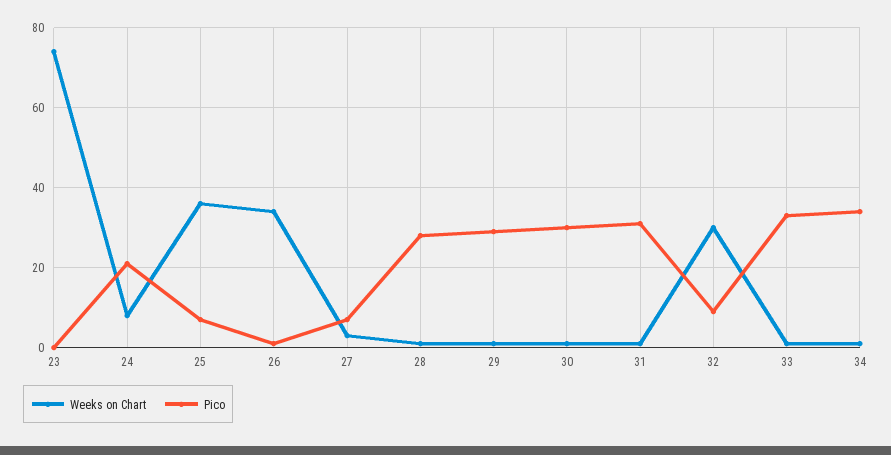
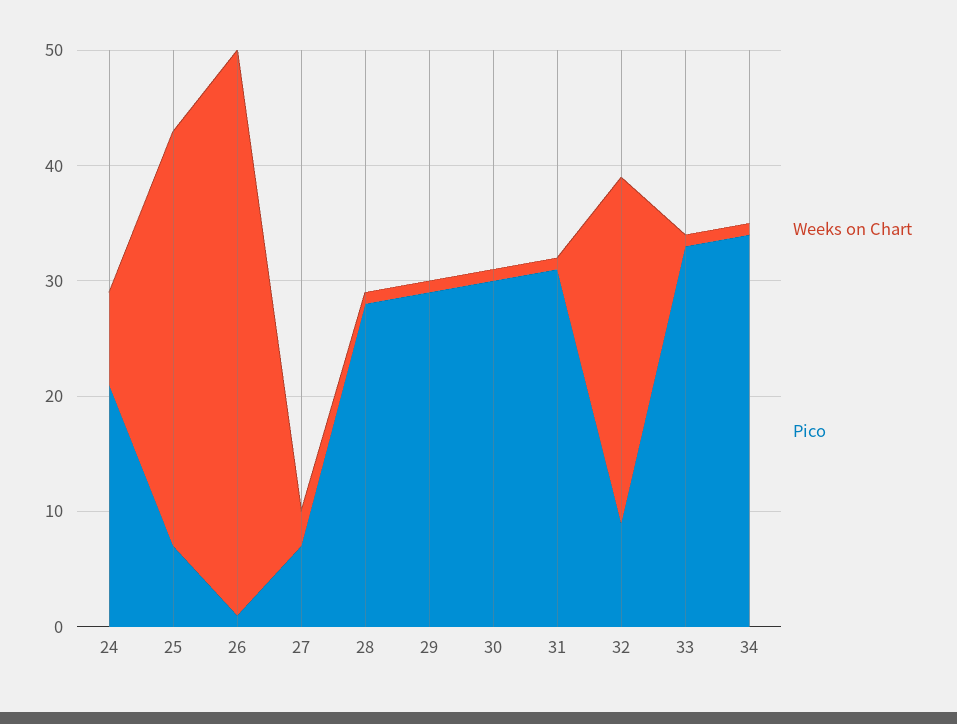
Weeks on Chart, 23: 75 -> none
Pico, 23: 0 -> none
Weeks on Chart, 26: 35 -> 49

